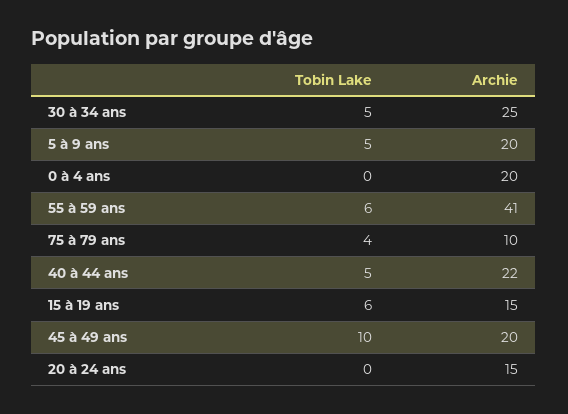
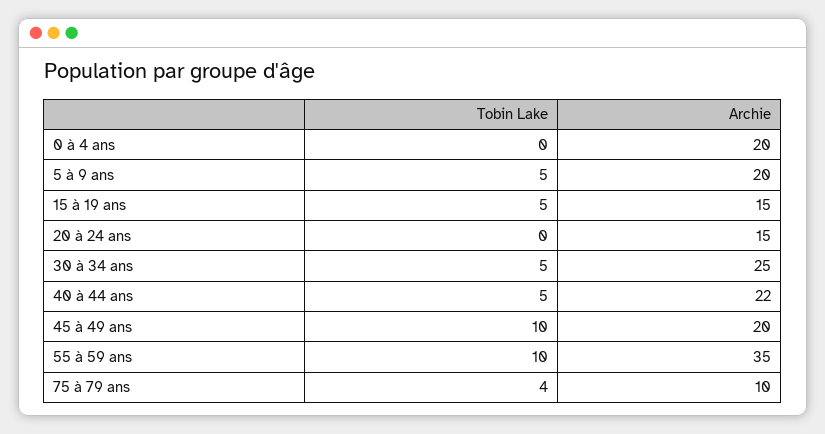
Tobin Lake, 55 à 59 ans: 6 -> 10
Archie, 55 à 59 ans: 41 -> 35
Tobin Lake, 15 à 19 ans: 6 -> 5

